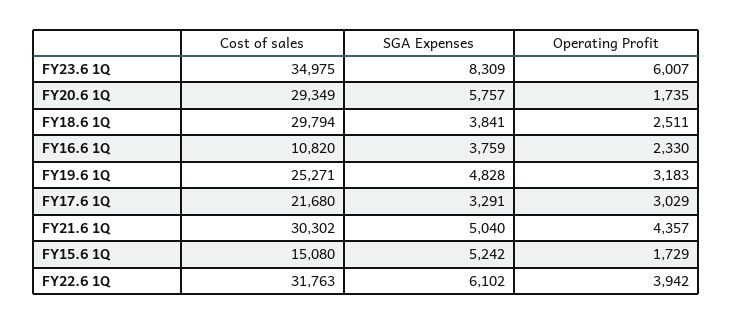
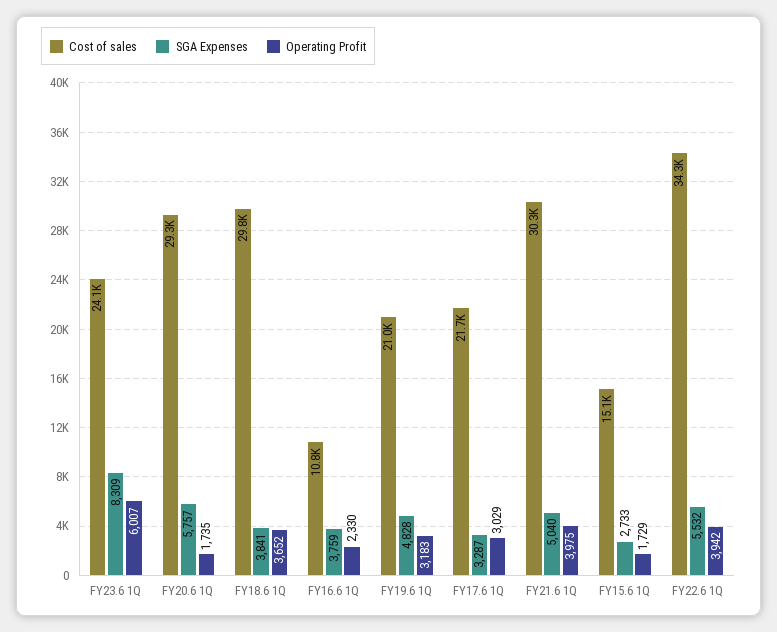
Cost of sales, FY23.6 1Q: 34975 -> 24100
Operating Profit, FY18.6 1Q: 2511 -> 3652
Cost of sales, FY19.6 1Q: 25271 -> 21000
SGA Expenses, FY17.6 1Q: 3291 -> 3287
Operating Profit, FY21.6 1Q: 4357 -> 3975
SGA Expenses, FY15.6 1Q: 5242 -> 2733
Cost of sales, FY22.6 1Q: 31763 -> 34300
SGA Expenses, FY22.6 1Q: 6102 -> 5532

